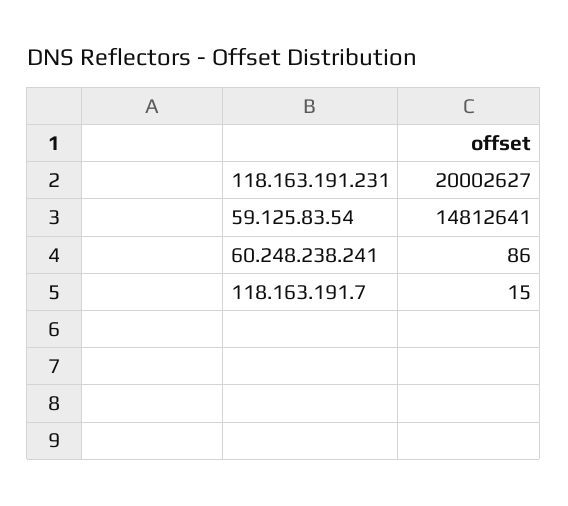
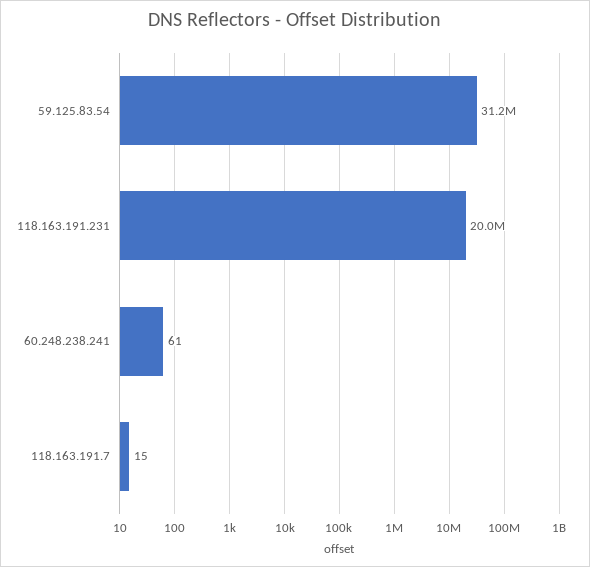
59.125.83.54: 14812641 -> 31200000
60.248.238.241: 86 -> 61

